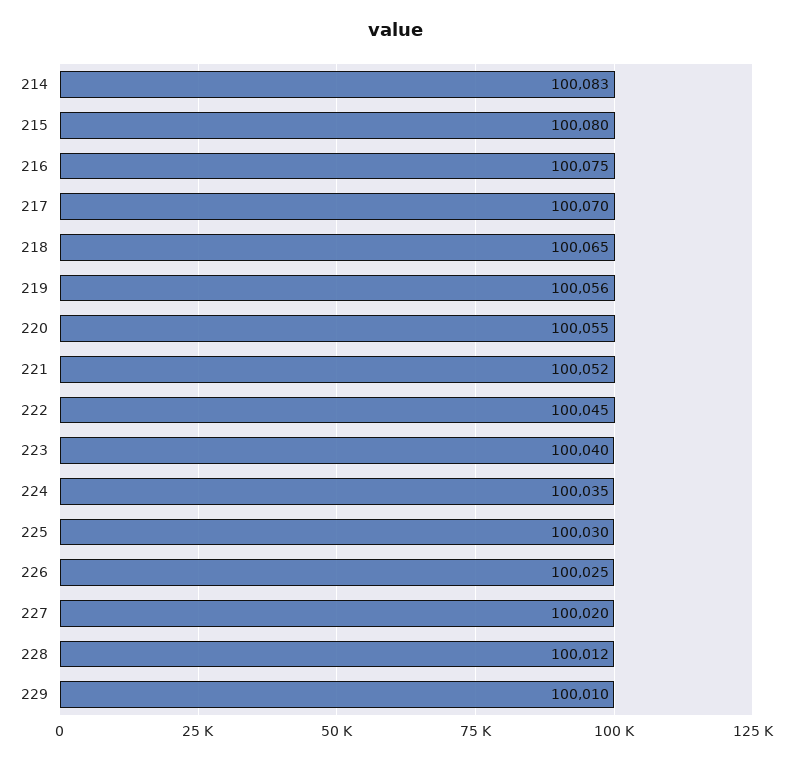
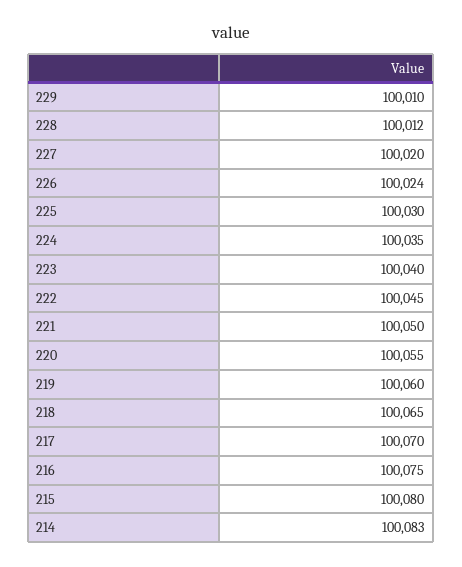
219: 100056 -> 100060
221: 100052 -> 100050
226: 100025 -> 100024

